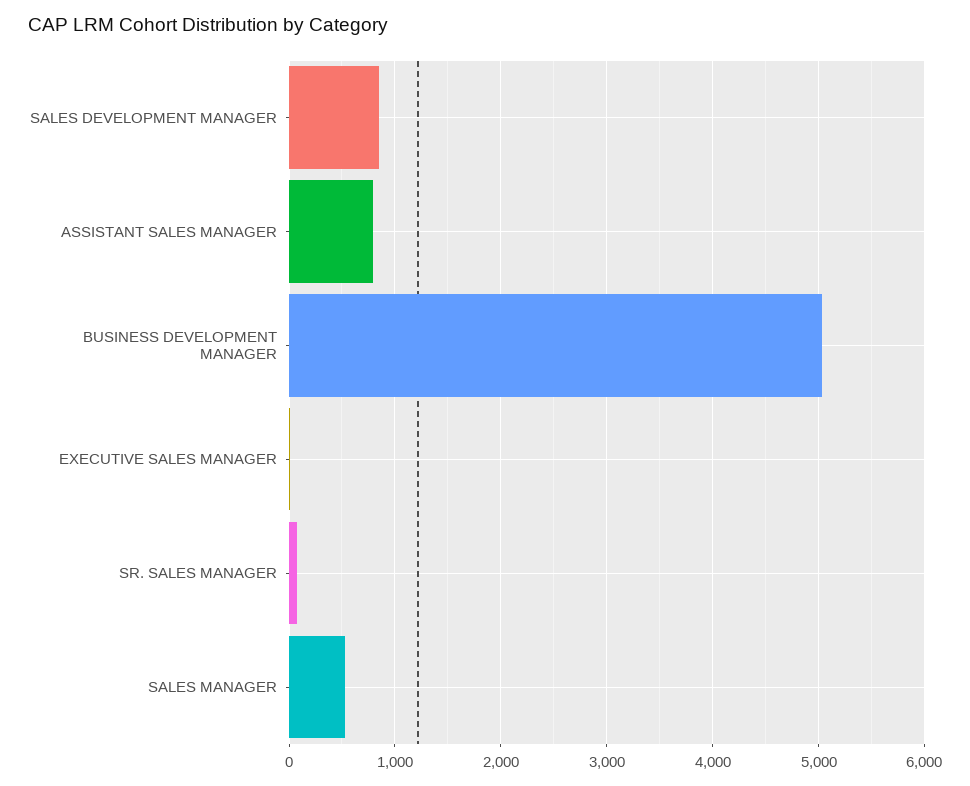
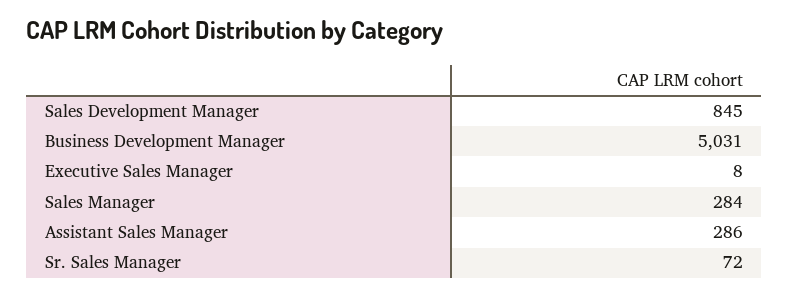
ASSISTANT SALES MANAGER: 800 -> 286
SALES MANAGER: 500 -> 284

